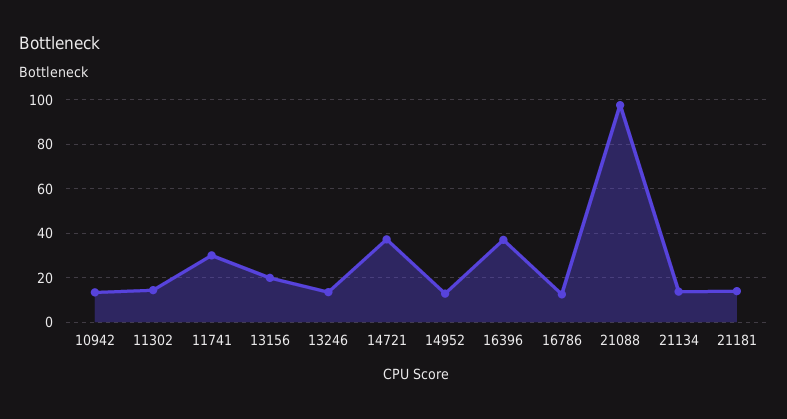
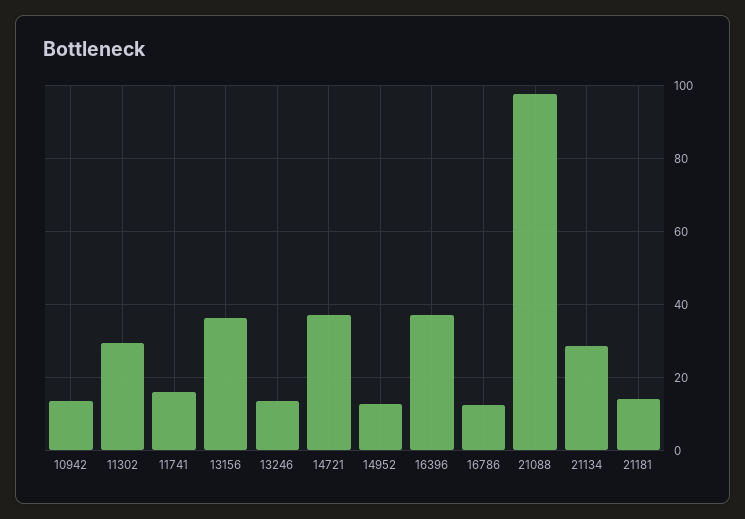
11302: 15 -> 30
11741: 30 -> 16
13156: 20 -> 36
21134: 15 -> 28

